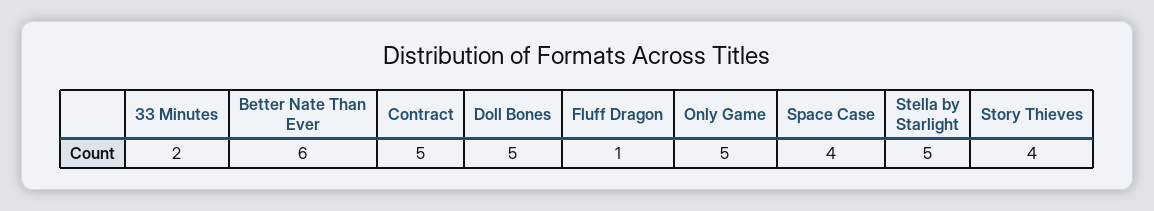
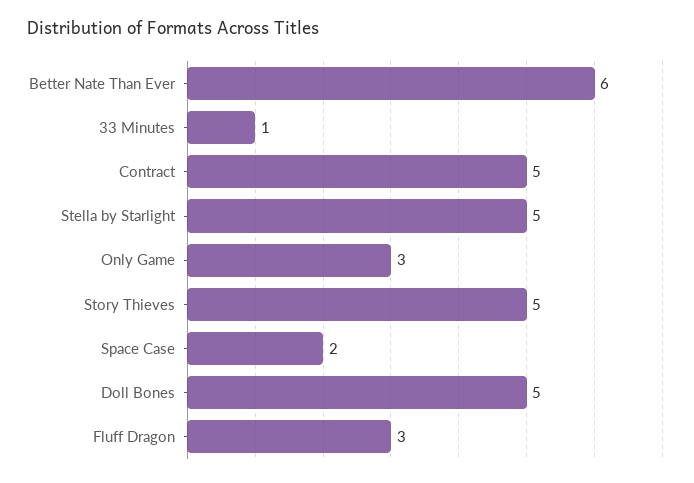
33 Minutes: 2 -> 1
Fluff Dragon: 1 -> 3
Only Game: 5 -> 3
Space Case: 4 -> 2
Story Thieves: 4 -> 5

